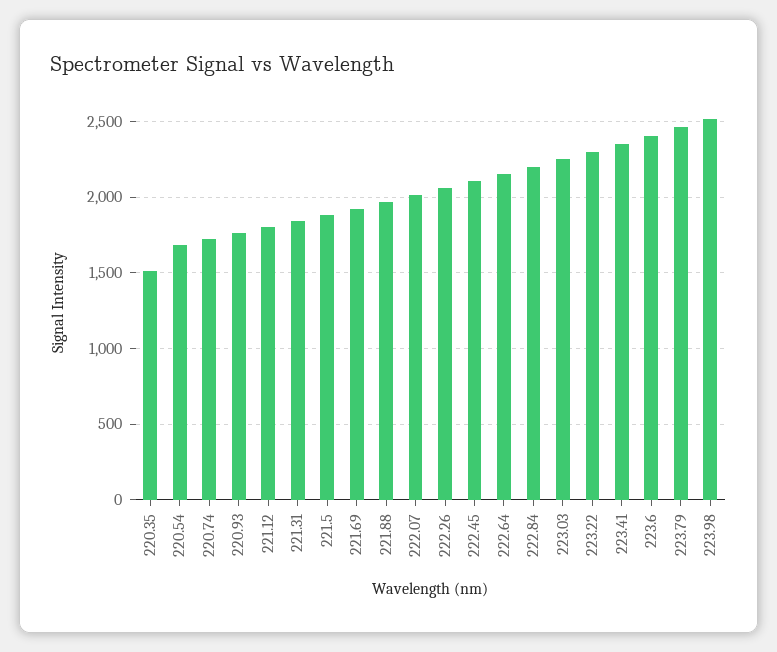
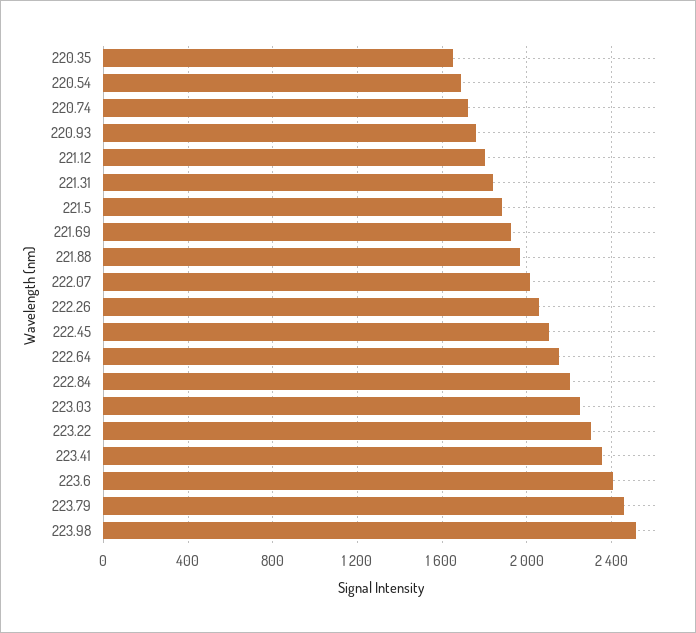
220.35: 1500 -> 1650

